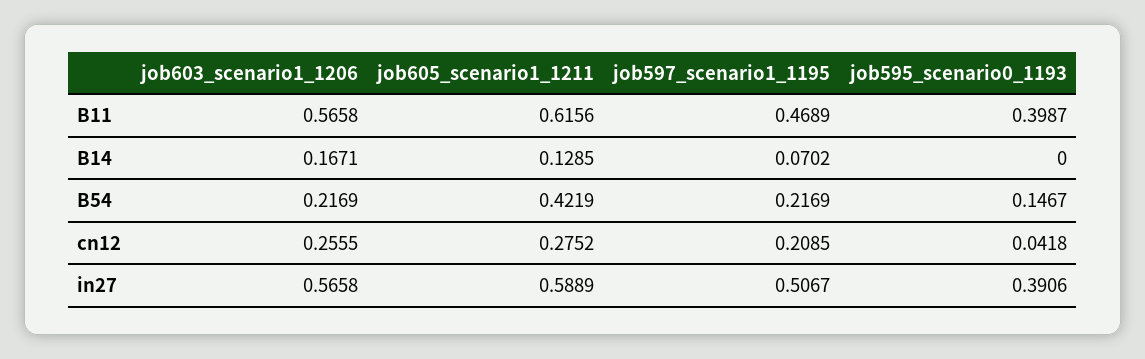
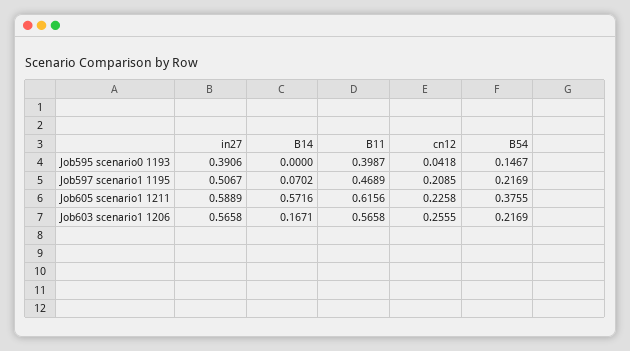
job605_scenario1_1211, B14: 0.1285 -> 0.5716
job605_scenario1_1211, B54: 0.4219 -> 0.3755
job605_scenario1_1211, cn12: 0.2752 -> 0.2258

